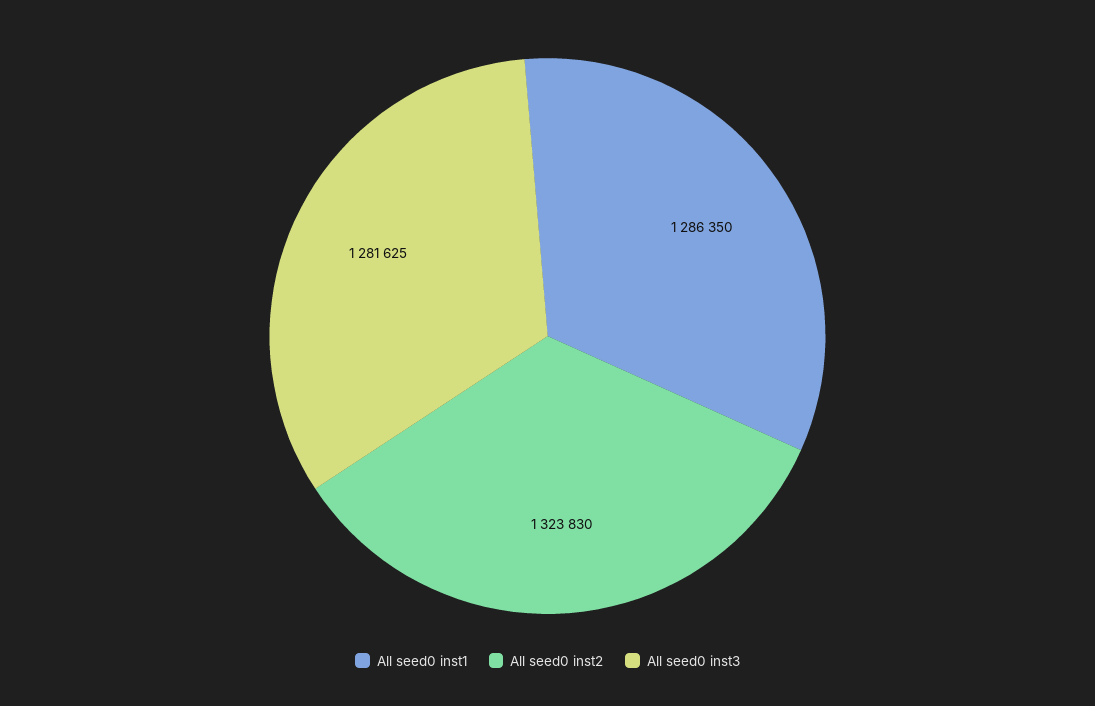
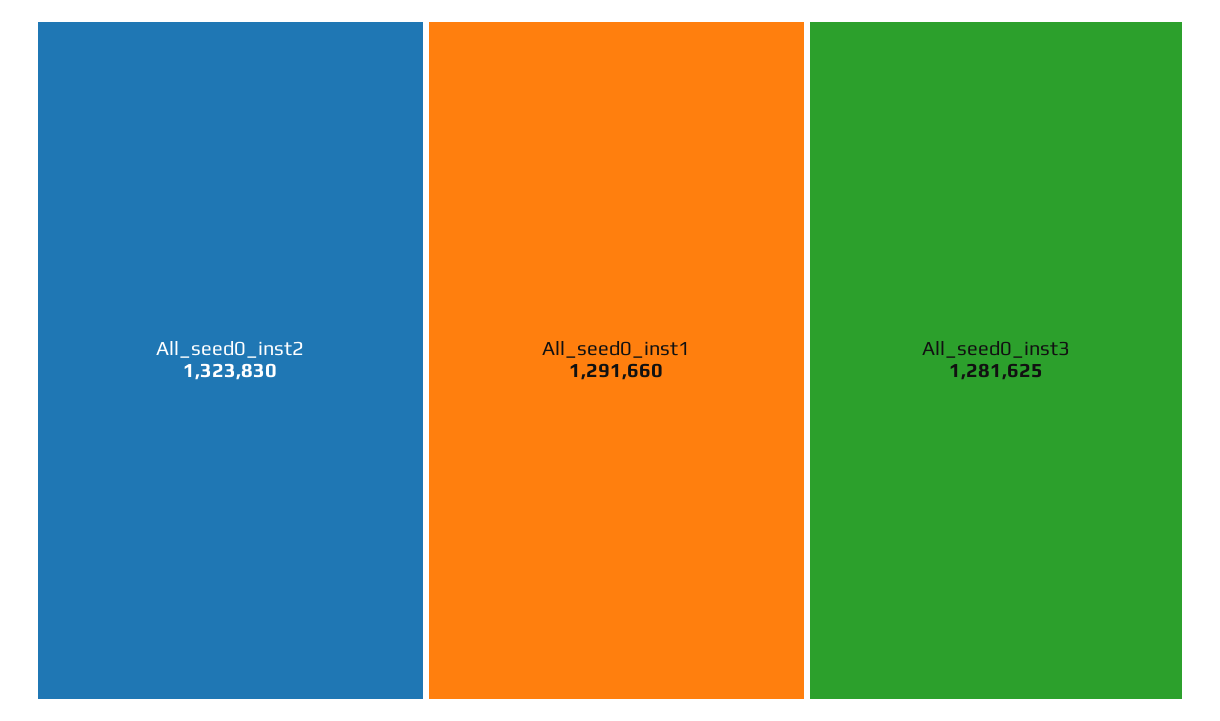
All seed0 inst1: 1286350 -> 1291660

